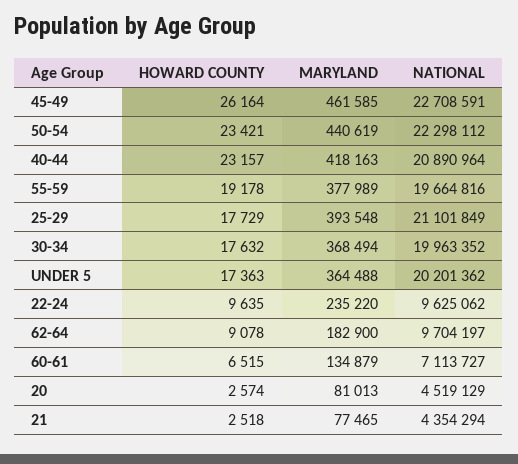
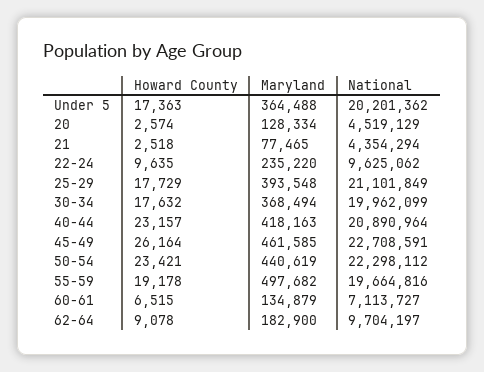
MARYLAND, 55-59: 377989 -> 497682
NATIONAL, 30-34: 19963352 -> 19962099
MARYLAND, 20: 81013 -> 128334

